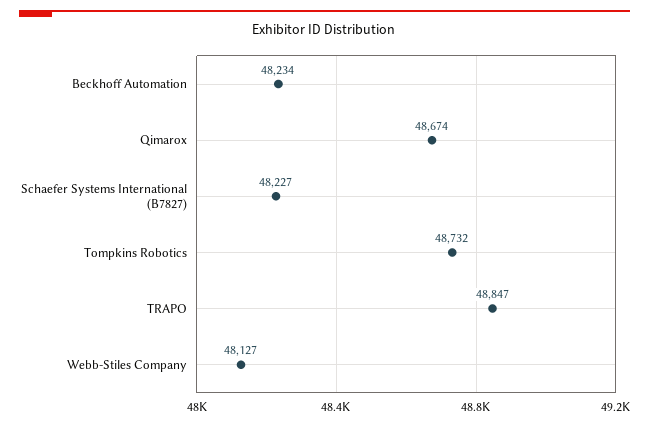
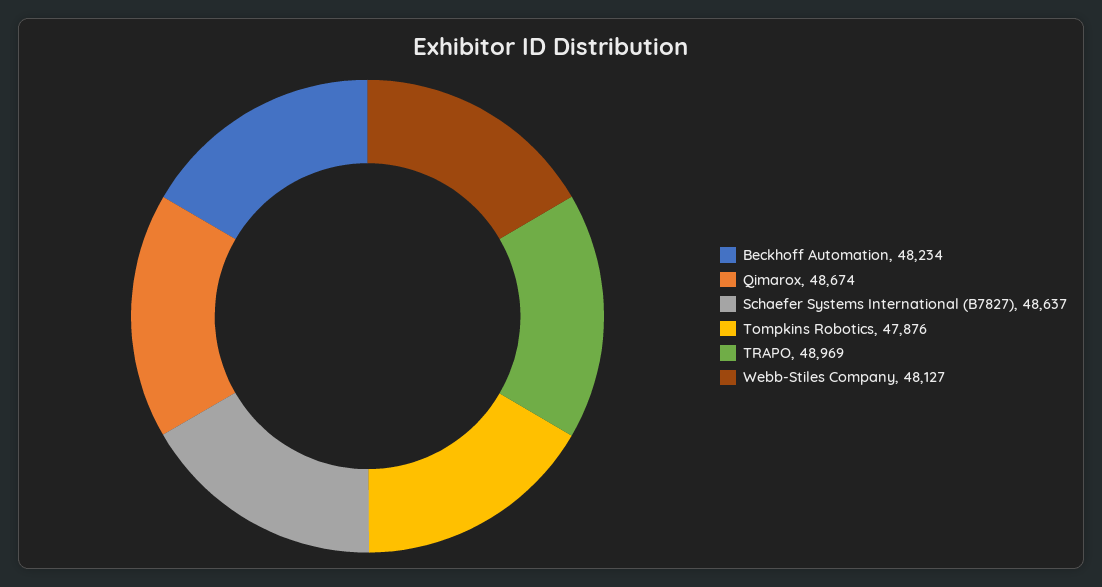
Schaefer Systems International (B7827): 48227 -> 48637
Tompkins Robotics: 48732 -> 47876
TRAPO: 48847 -> 48969

